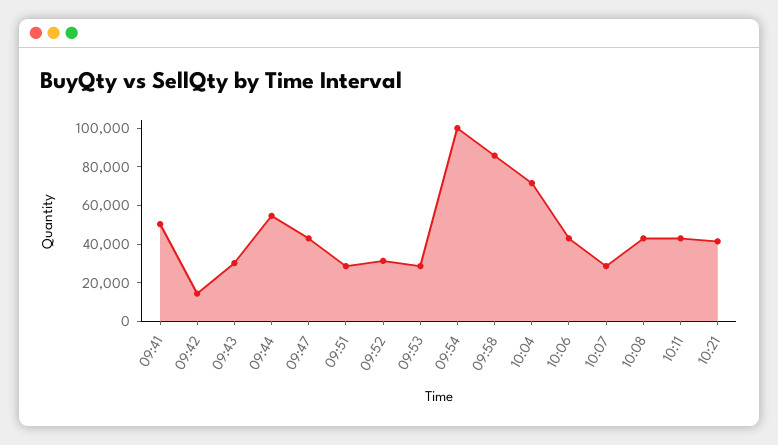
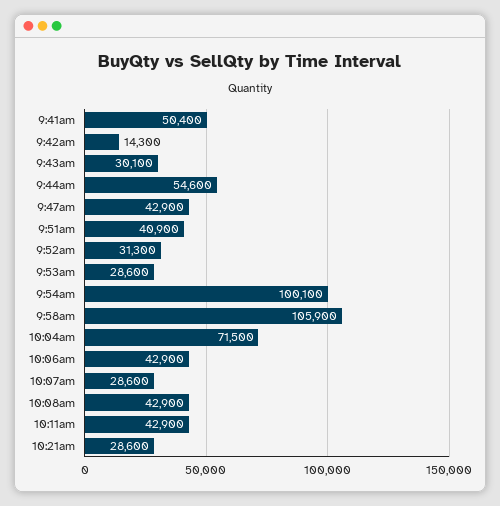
09:51: 30000 -> 40900
09:58: 85000 -> 105900
10:21: 40000 -> 28600

